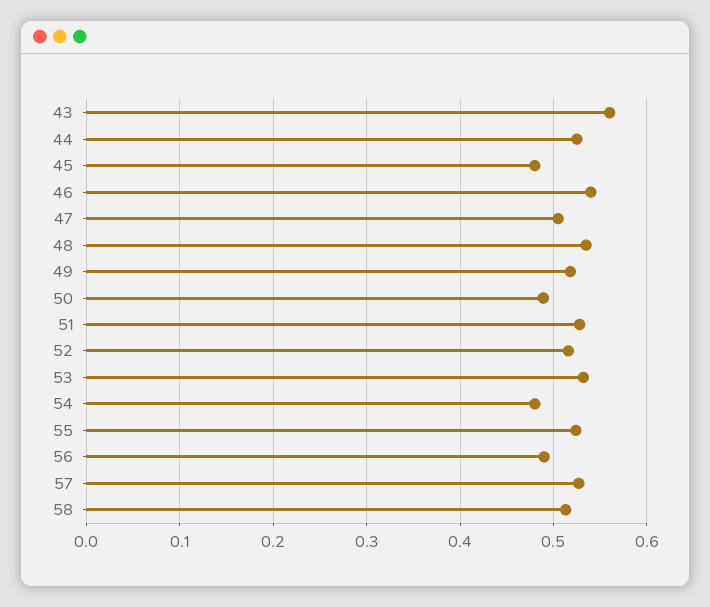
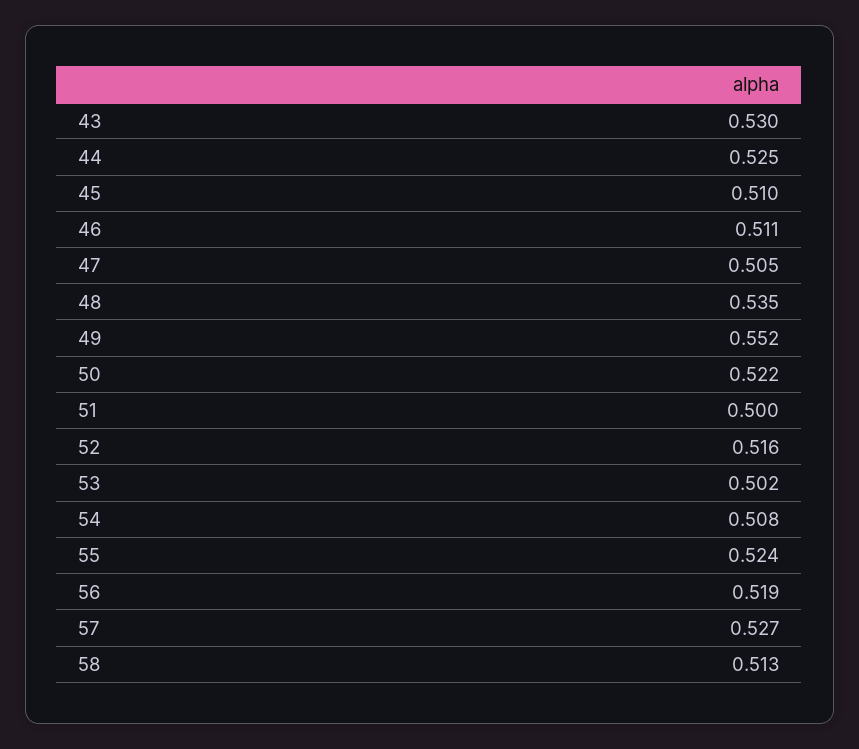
43: 0.56 -> 0.53
45: 0.48 -> 0.51
46: 0.54 -> 0.511
49: 0.52 -> 0.552
50: 0.49 -> 0.522
51: 0.53 -> 0.5
53: 0.53 -> 0.502
54: 0.48 -> 0.508
56: 0.49 -> 0.519

